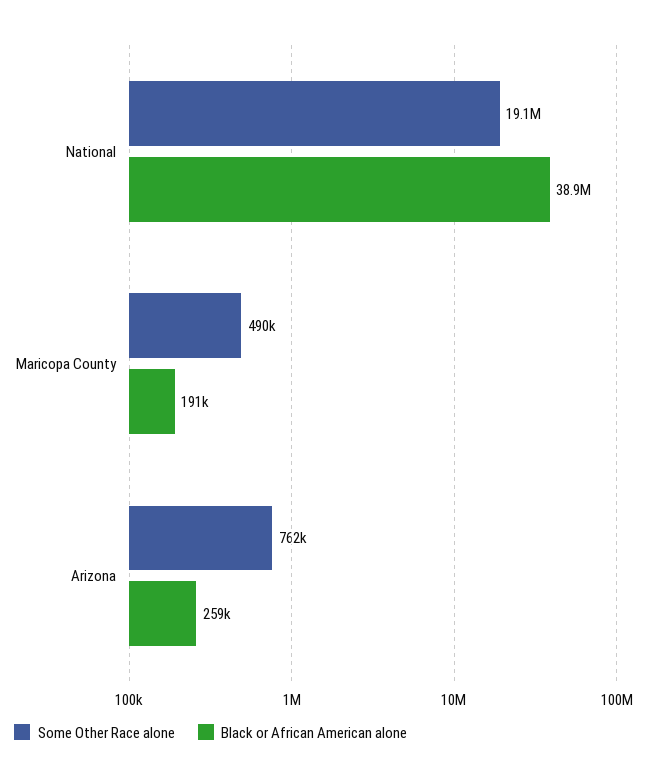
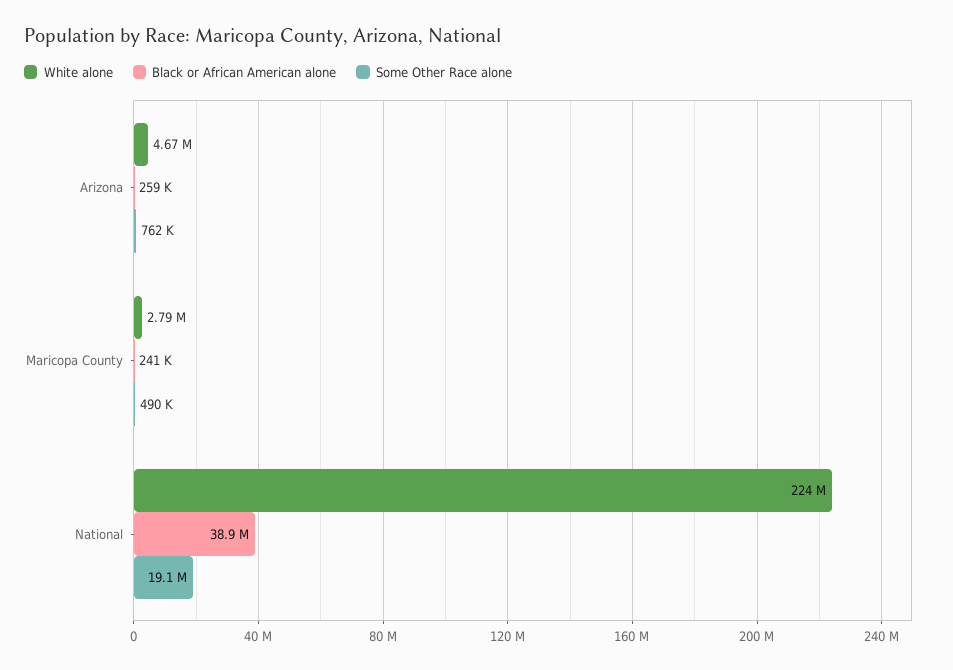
Black or African American alone, Maricopa County: 191000 -> 241000
White alone, Arizona: none -> 4670000
White alone, Maricopa County: none -> 2790000
White alone, National: none -> 224000000

